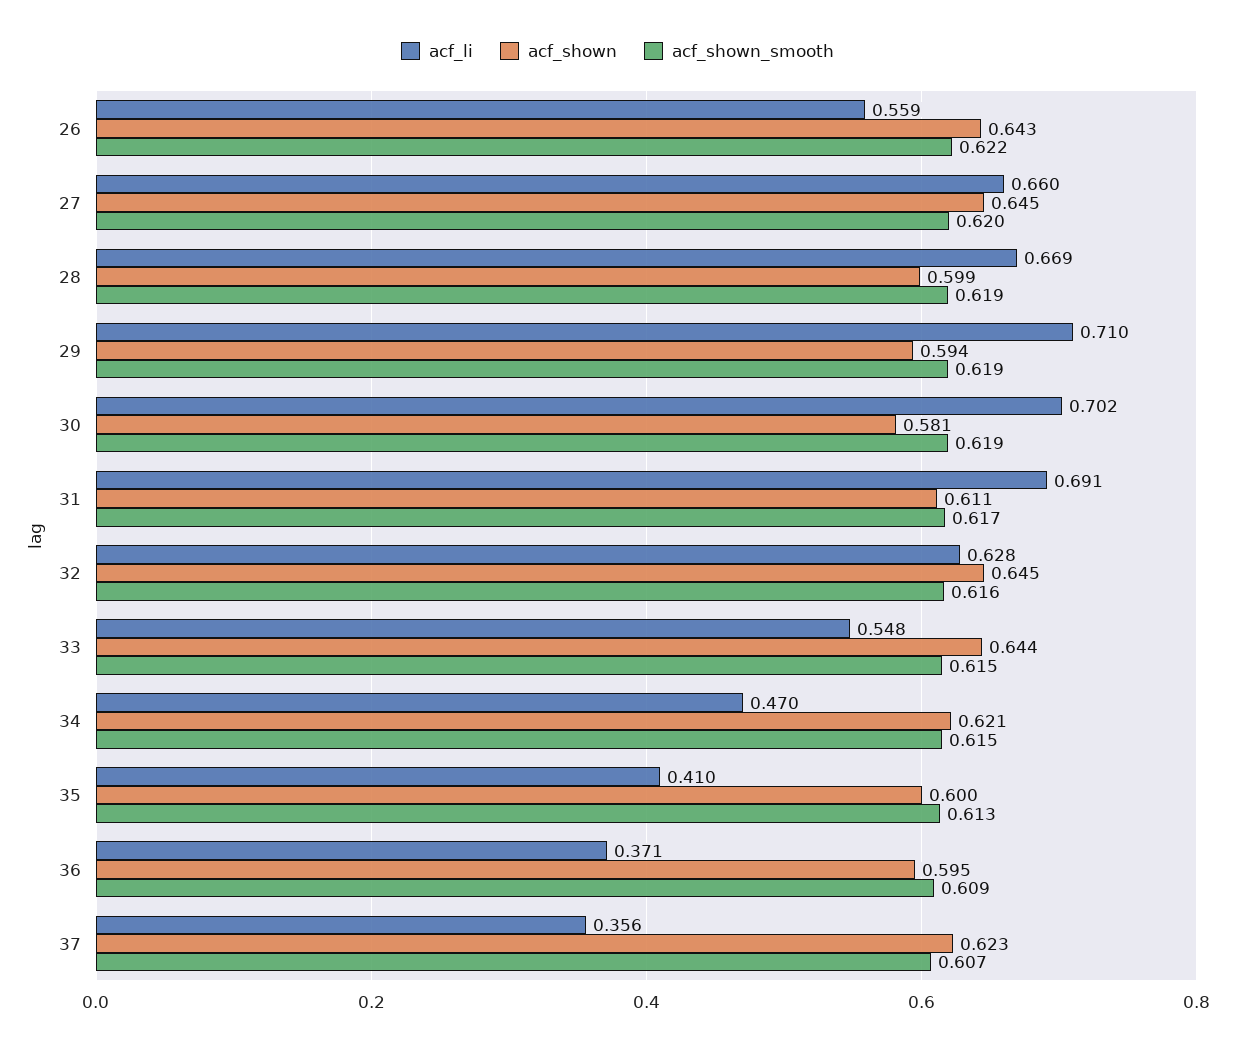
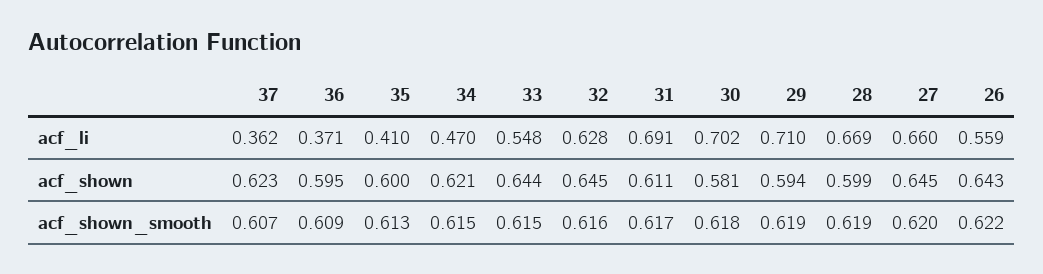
acf_shown_smooth, 30: 0.619 -> 0.618
acf_li, 37: 0.356 -> 0.362

